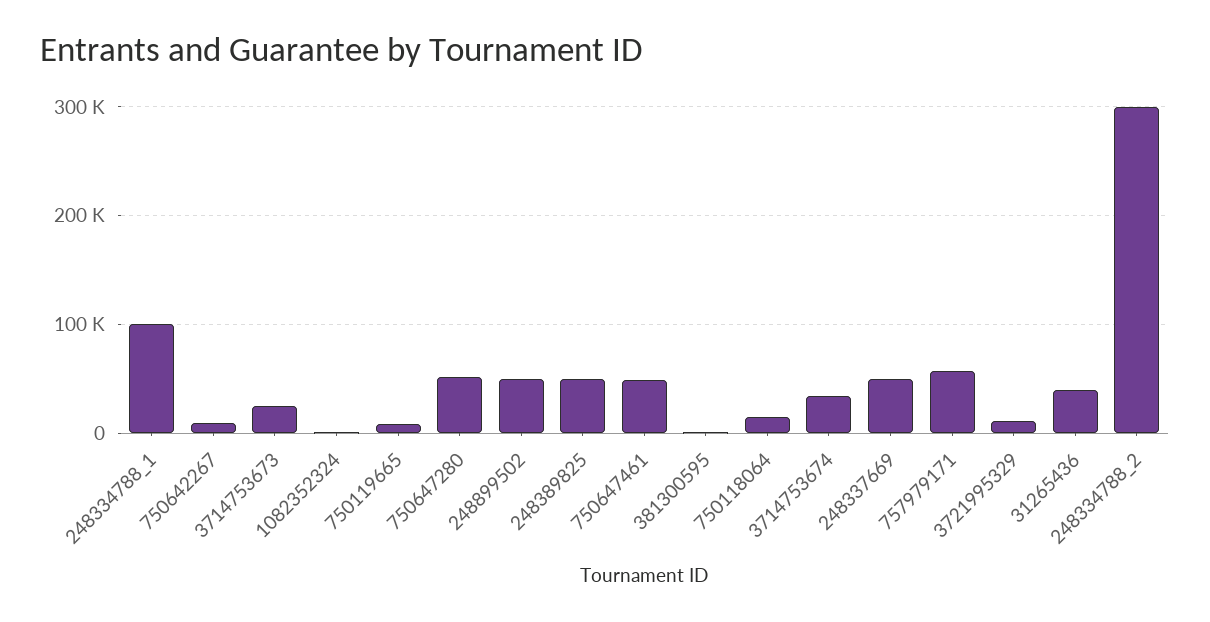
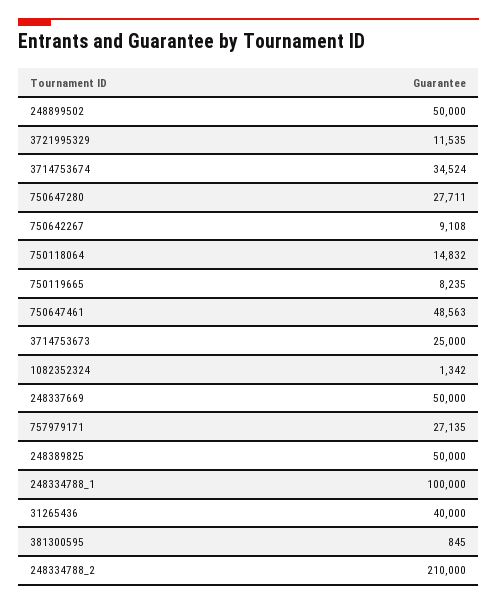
750647280: 50000 -> 27711
757979171: 60000 -> 27135
248334788_2: 300000 -> 210000

